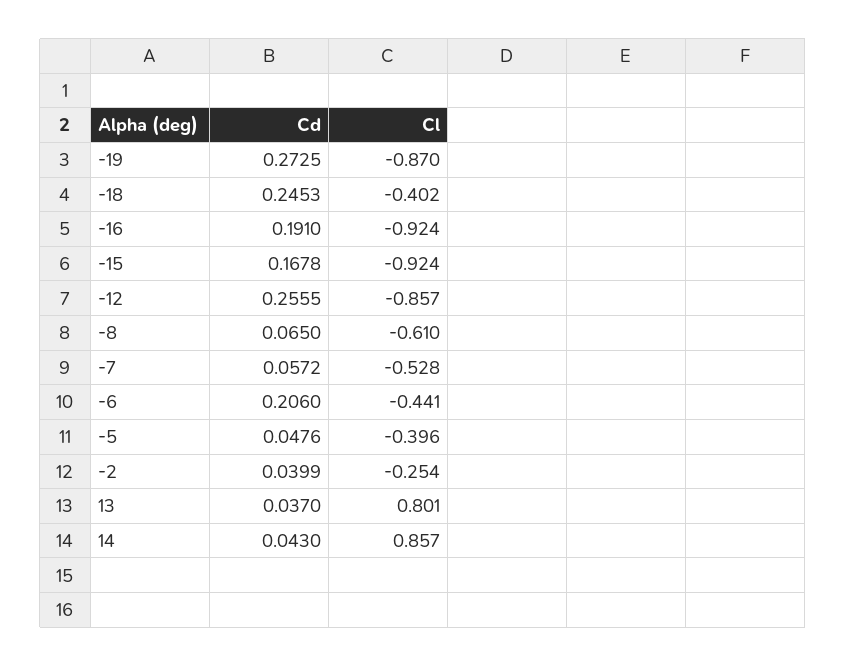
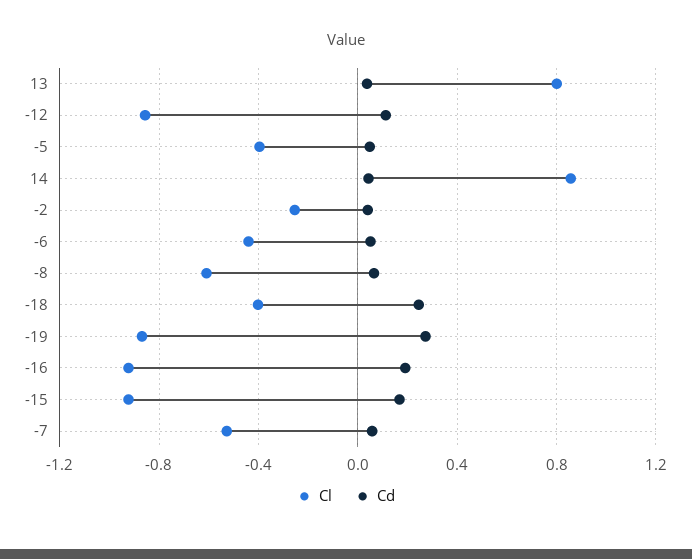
Cd, -12: 0.2555 -> 0.1
Cd, -6: 0.206 -> 0.05

